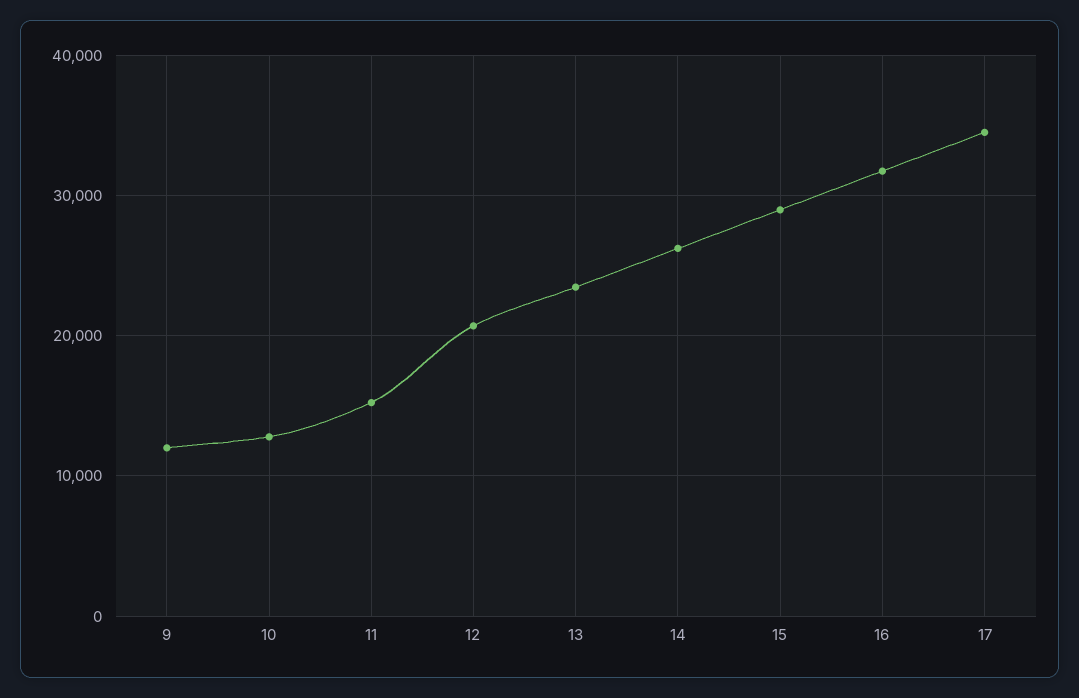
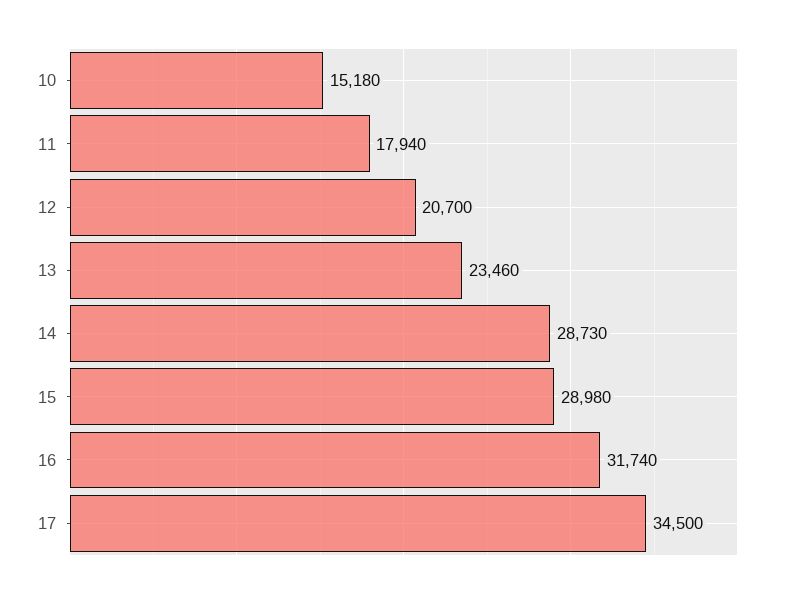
9: 12000 -> none
10: 13000 -> 15180
11: 15000 -> 17940
14: 26000 -> 28730

